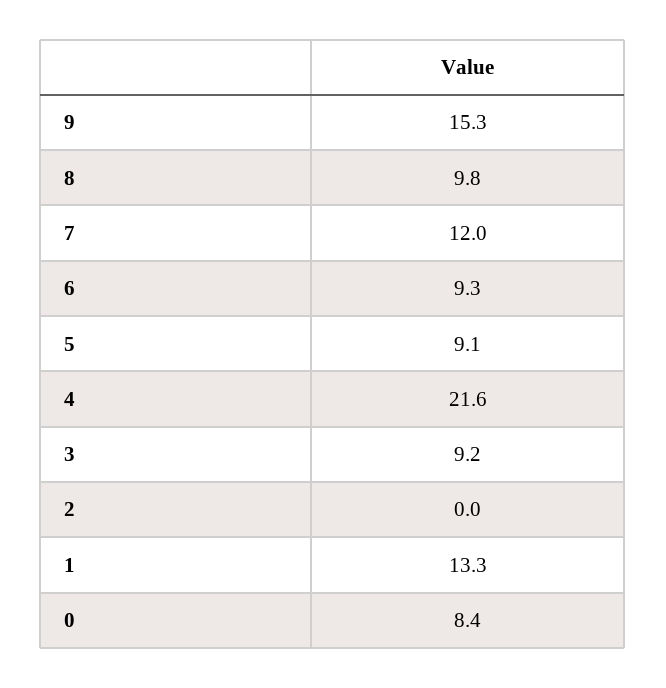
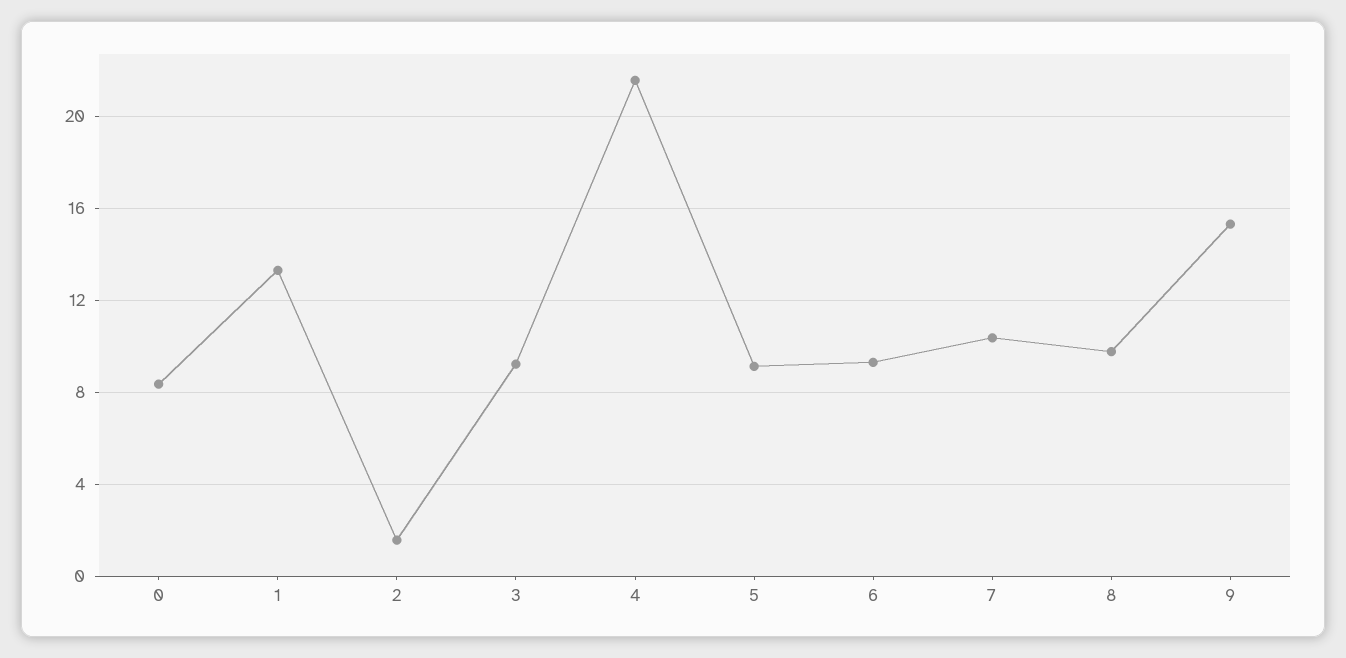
7: 12 -> 10.5
2: 0 -> 1.5

